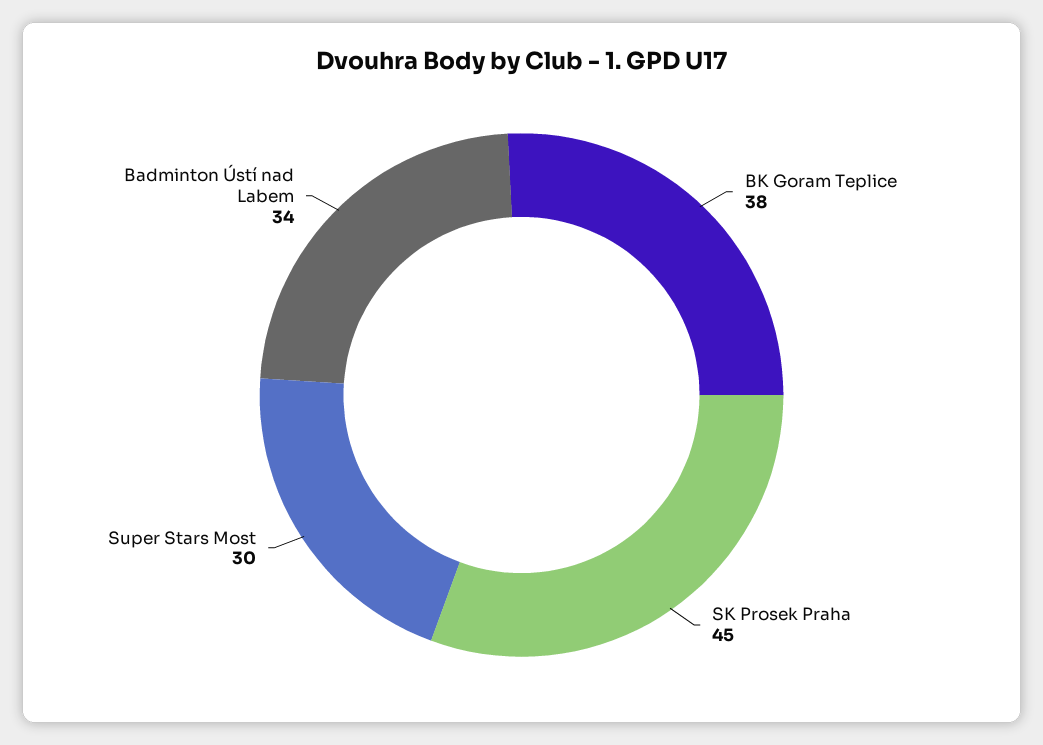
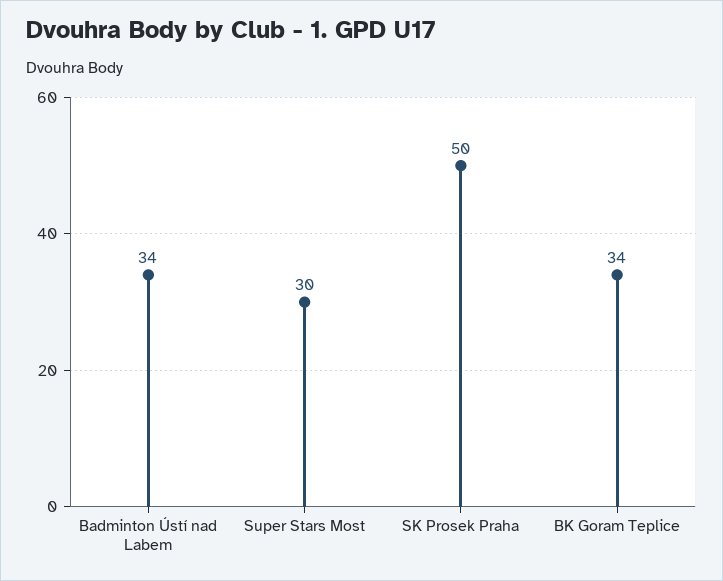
BK Goram Teplice: 38 -> 34
SK Prosek Praha: 45 -> 50

